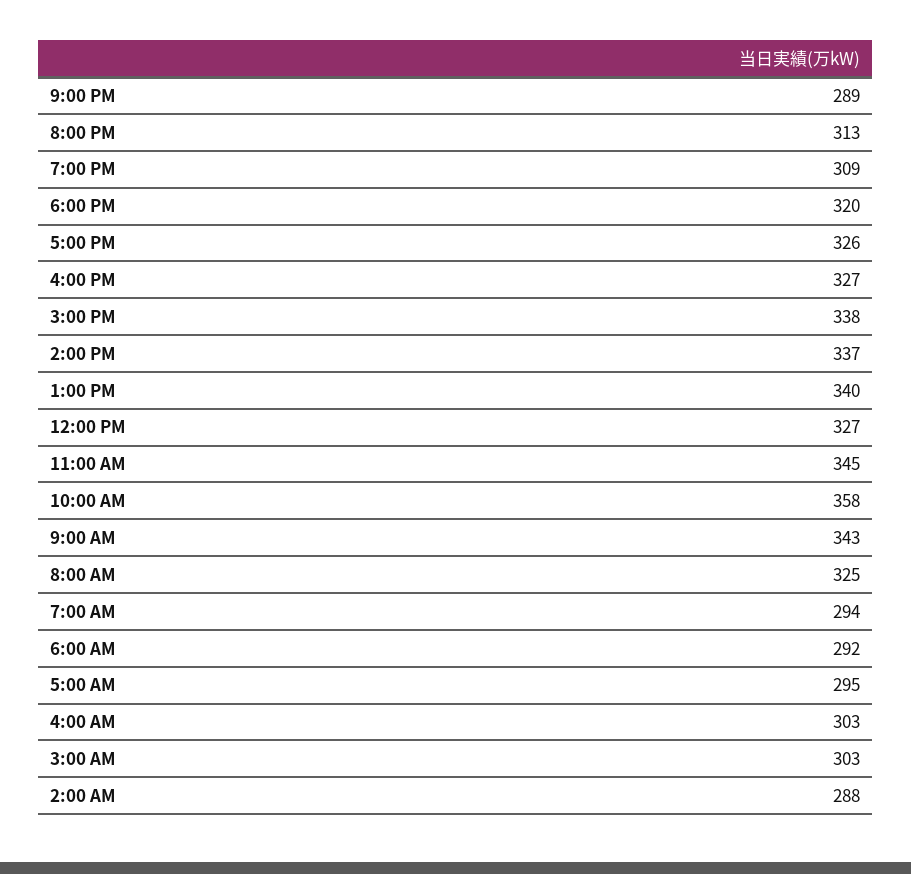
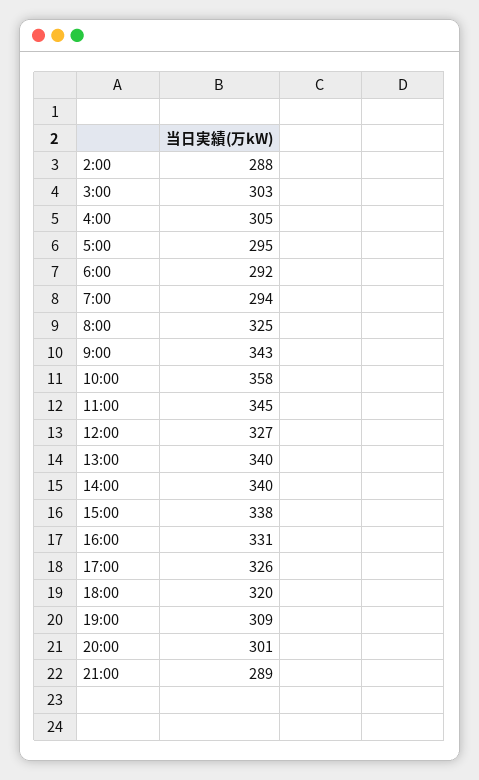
8:00 PM: 313 -> 301
4:00 PM: 327 -> 331
2:00 PM: 337 -> 340
4:00 AM: 303 -> 305

